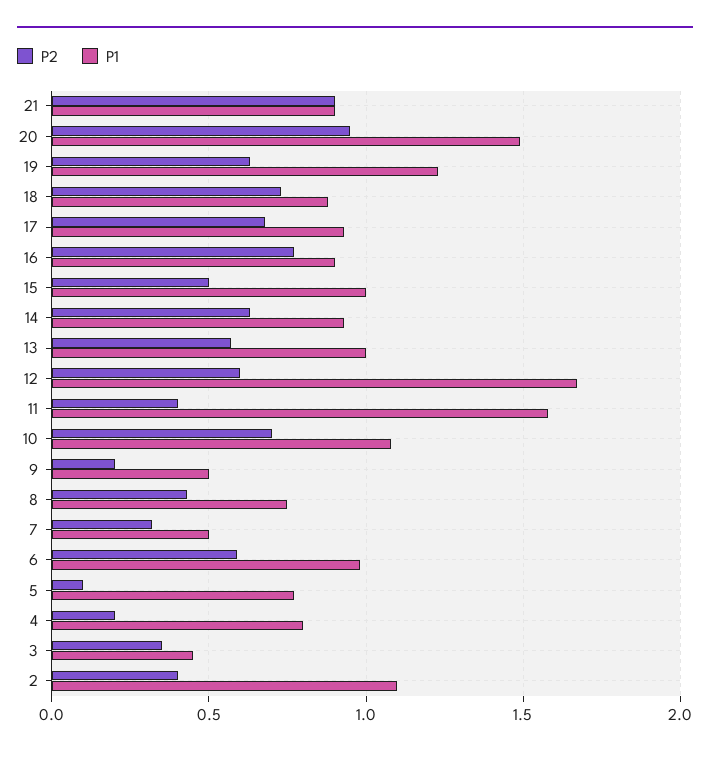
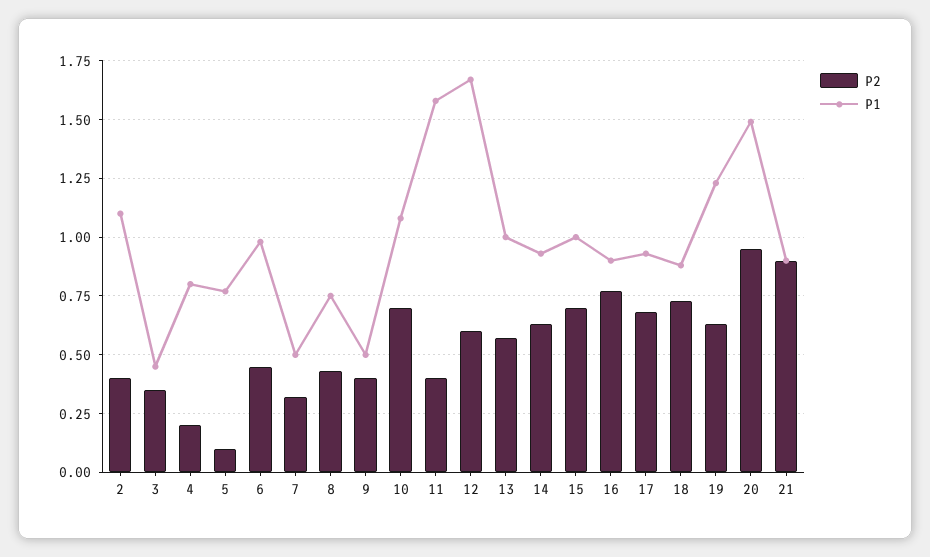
P2, 15: 0.5 -> 0.7
P2, 9: 0.2 -> 0.4
P2, 6: 0.6 -> 0.45

